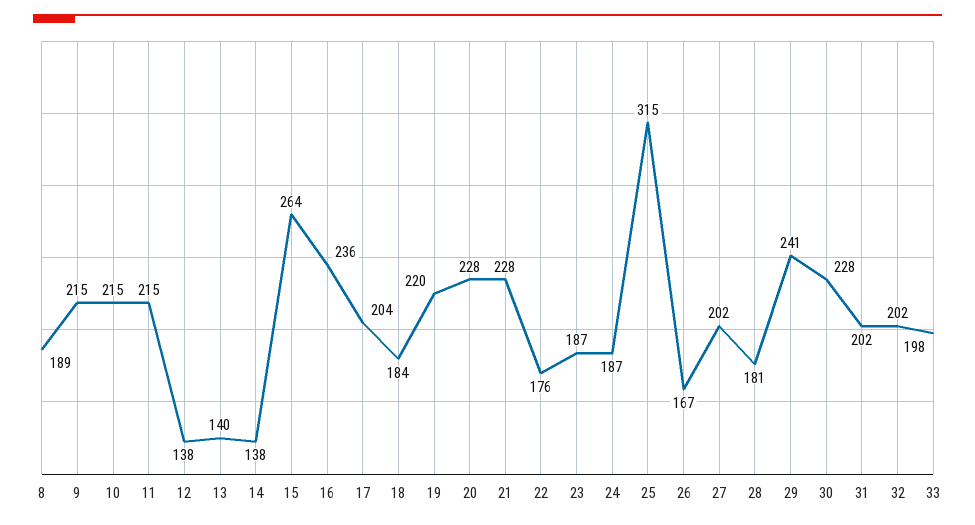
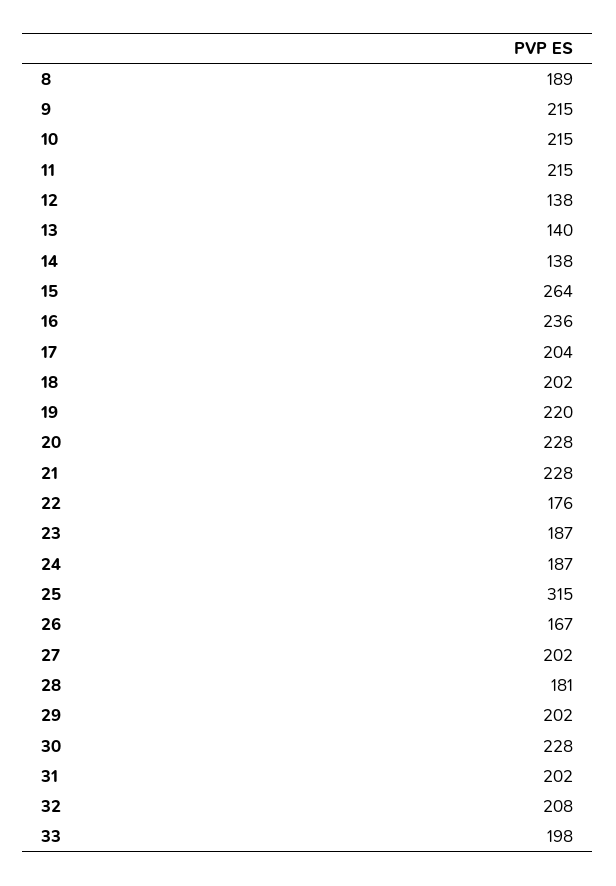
18: 184 -> 202
29: 241 -> 202
32: 202 -> 208

